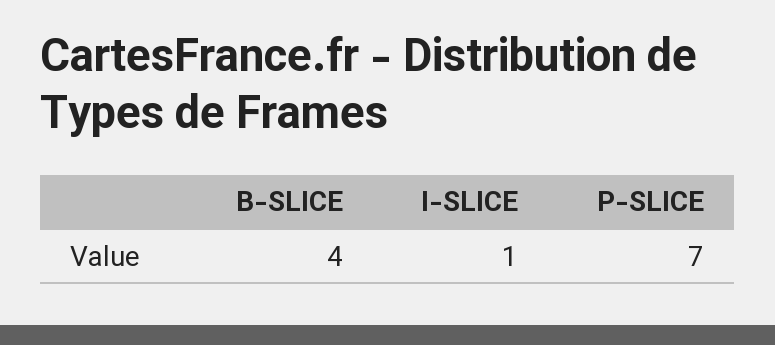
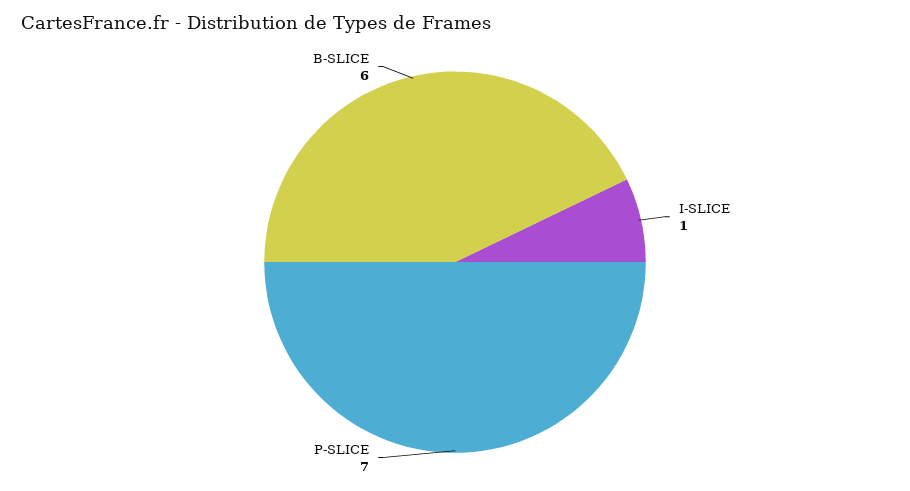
B-SLICE: 4 -> 6

